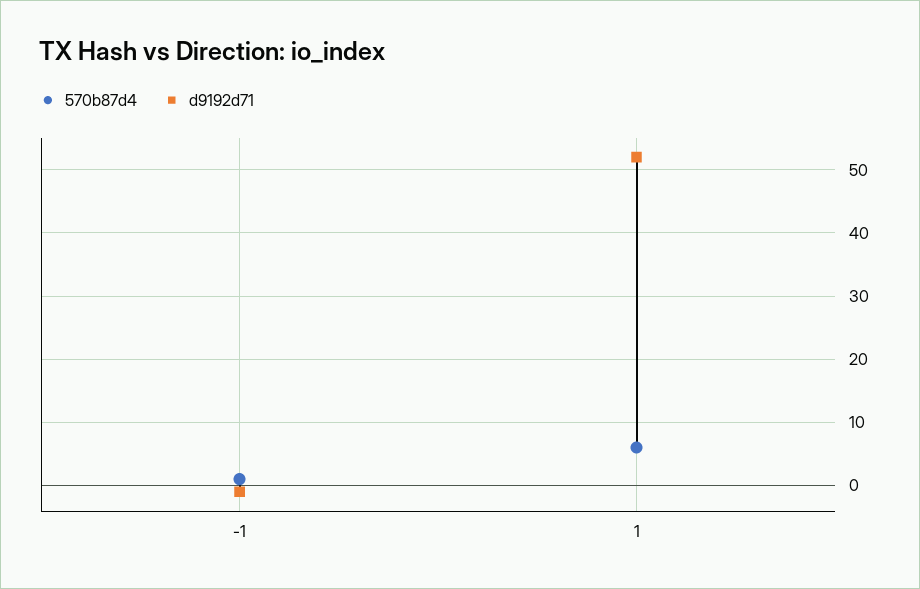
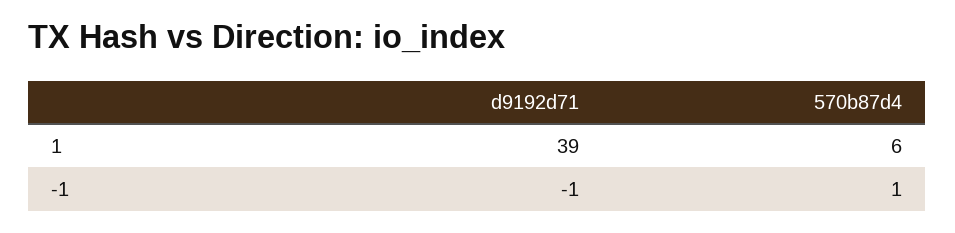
d9192d71, 1: 52 -> 39

